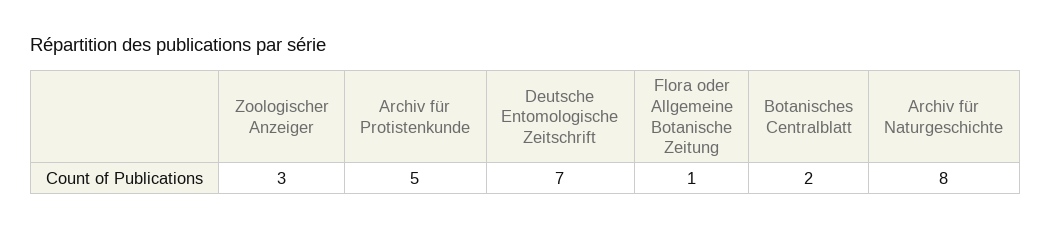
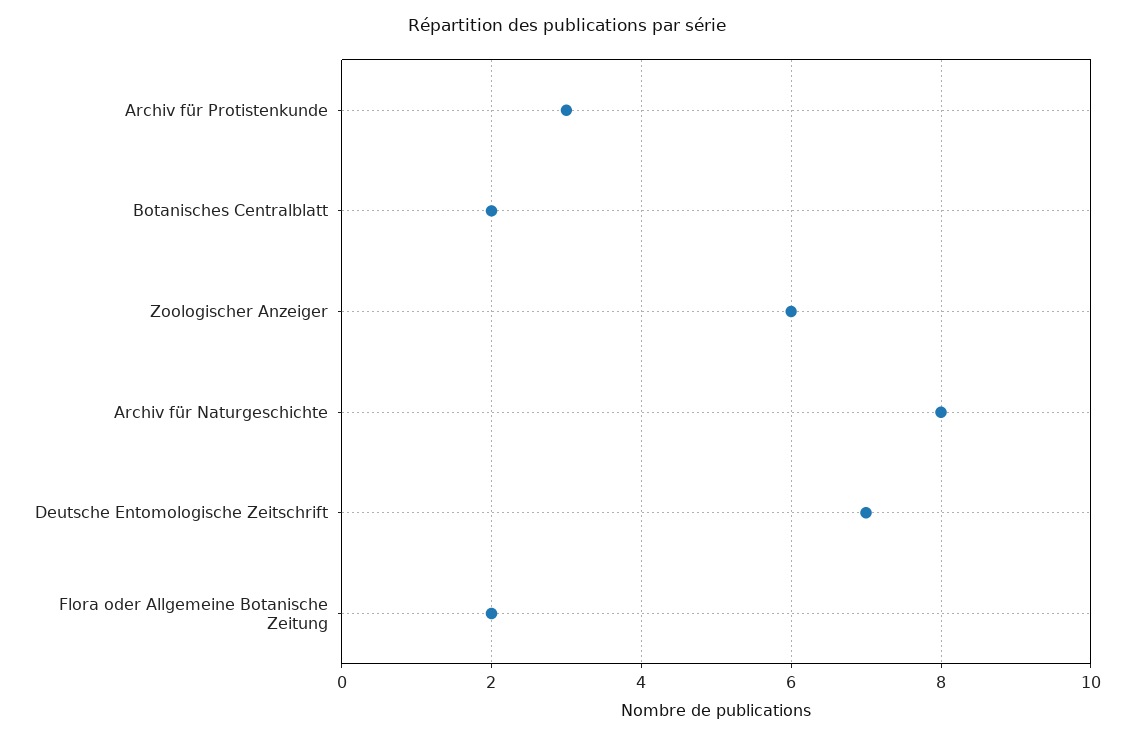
Zoologischer Anzeiger: 3 -> 6
Archiv für Protistenkunde: 5 -> 3
Flora oder Allgemeine Botanische Zeitung: 1 -> 2

